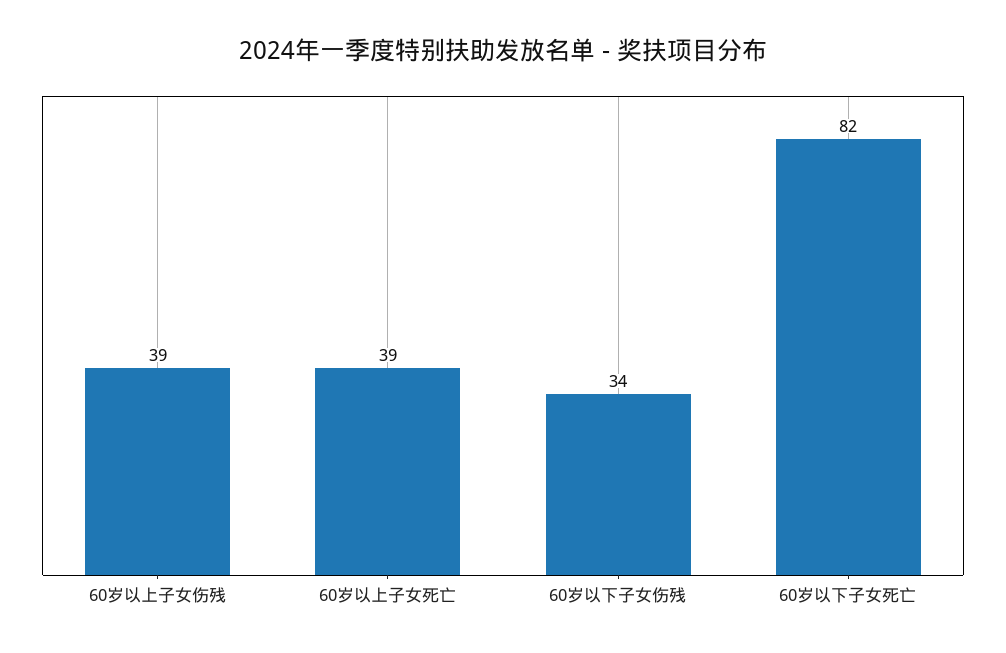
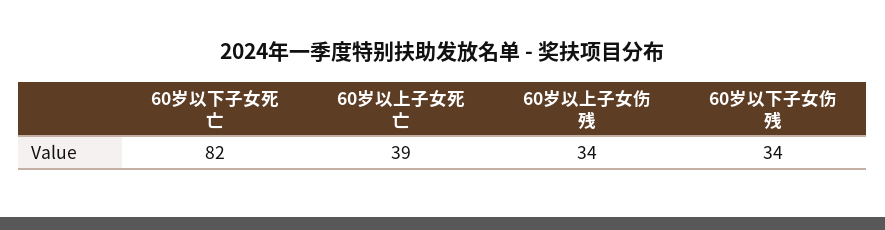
60岁以上子女伤残: 39 -> 34

